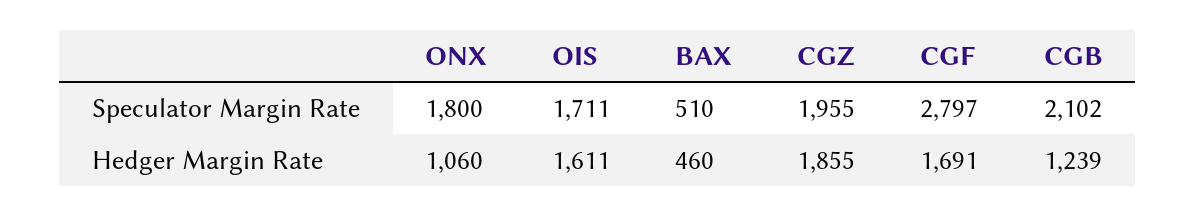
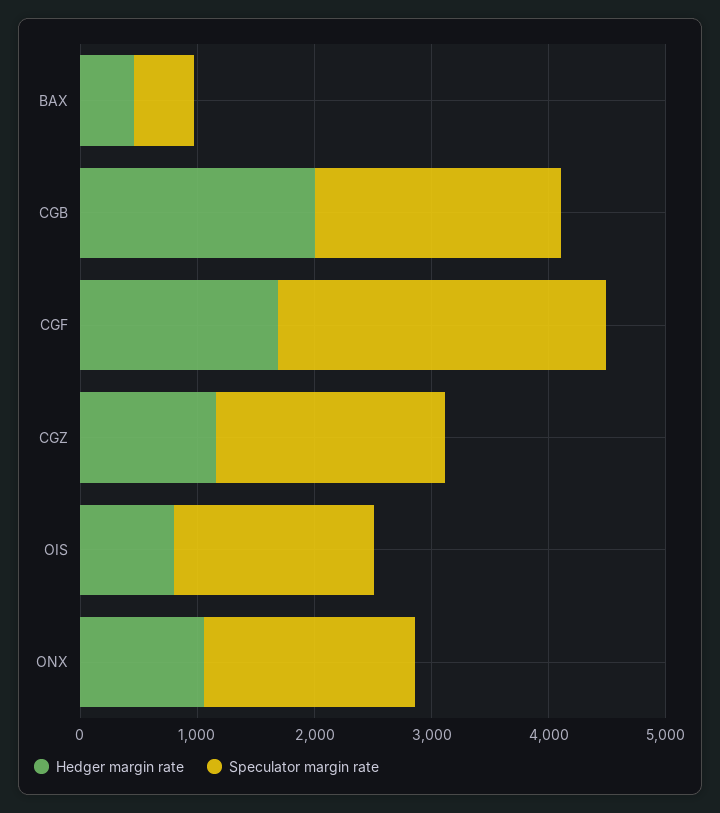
Hedger Margin Rate, OIS: 1611 -> 800
Hedger Margin Rate, CGZ: 1855 -> 1200
Hedger Margin Rate, CGB: 1239 -> 2000

